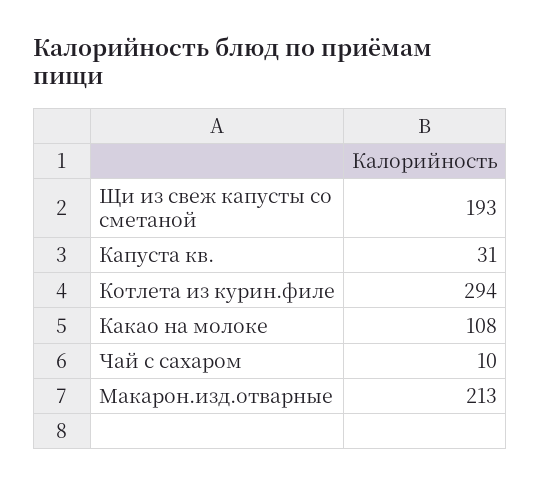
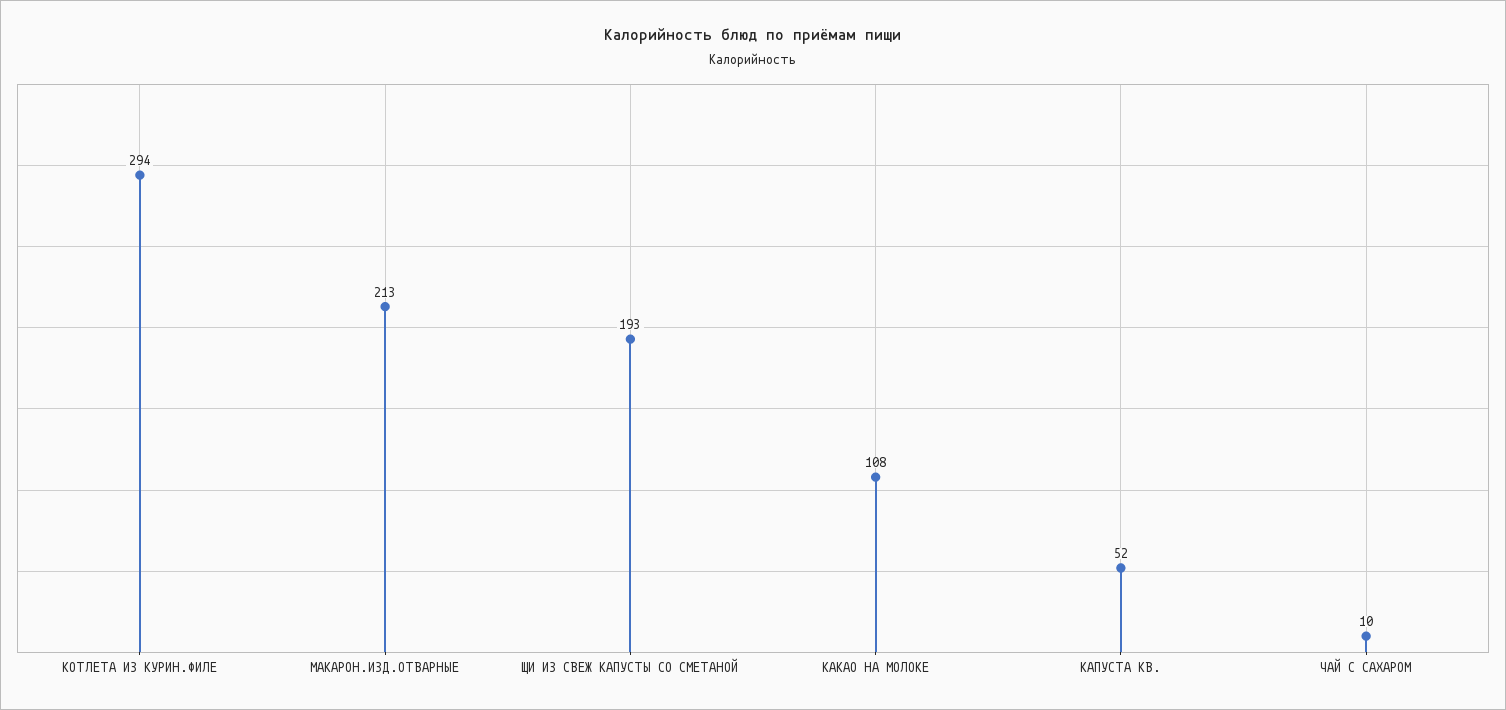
Капуста кв.: 31 -> 52

